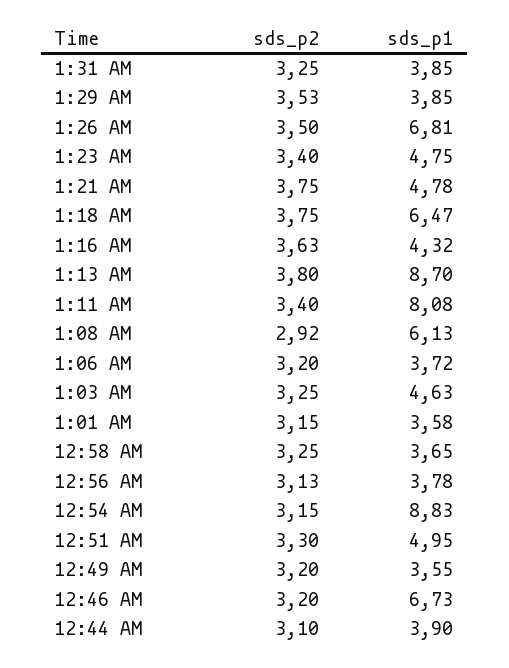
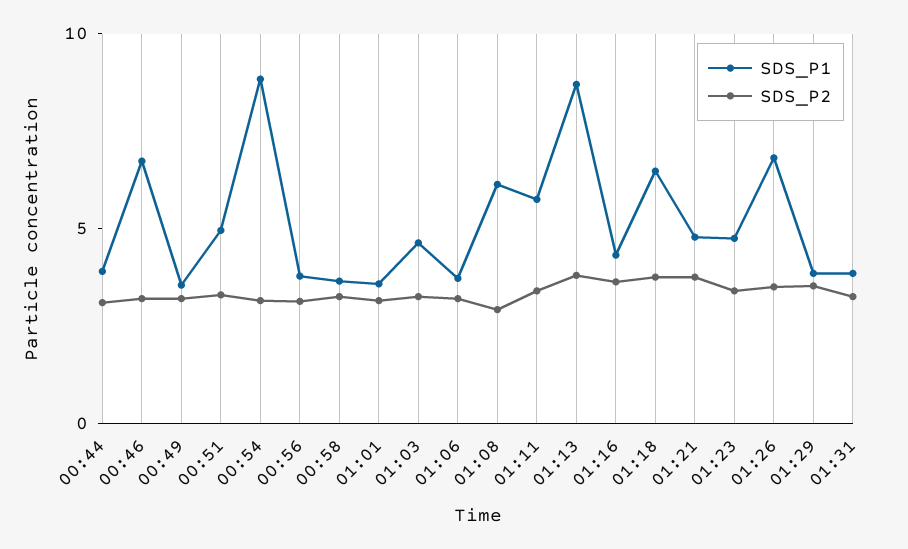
sds_p1, 1:11 AM: 8.08 -> 6

